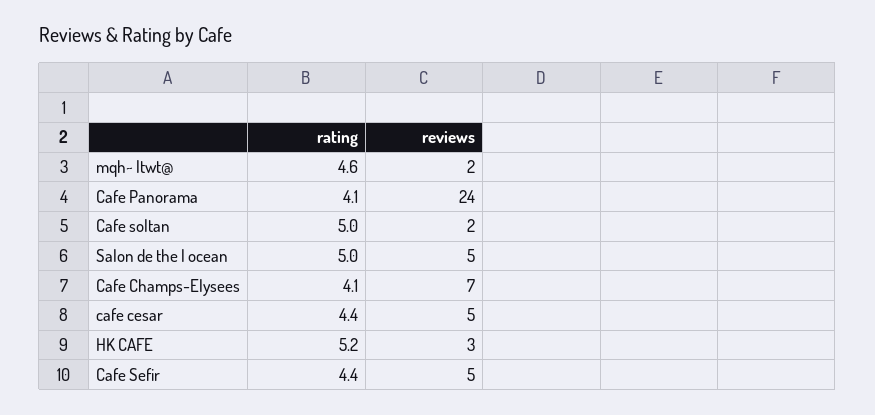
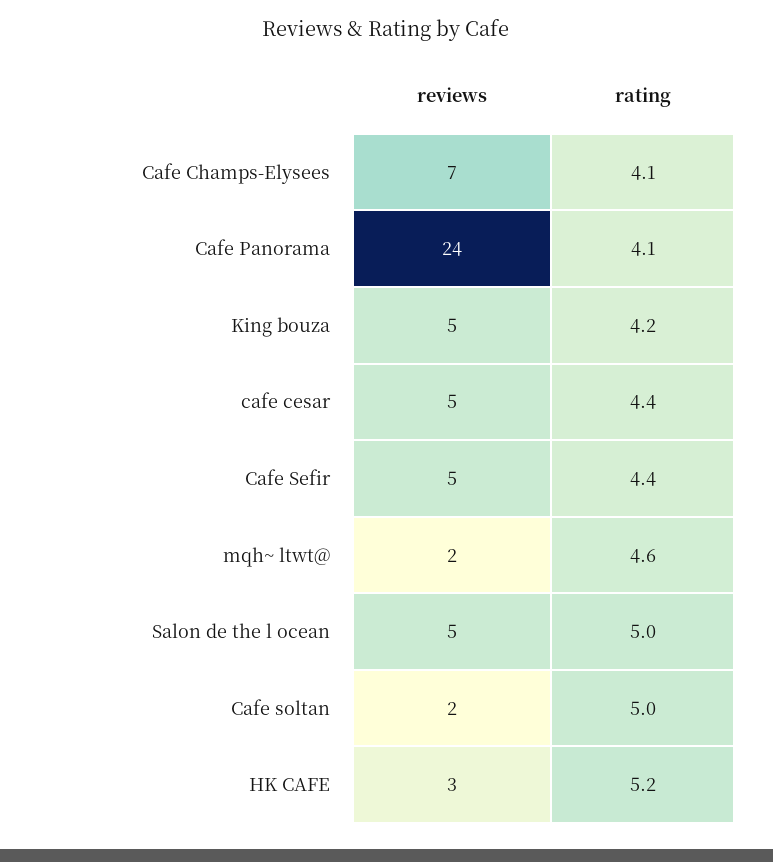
reviews, King bouza: none -> 5
rating, King bouza: none -> 4.2

